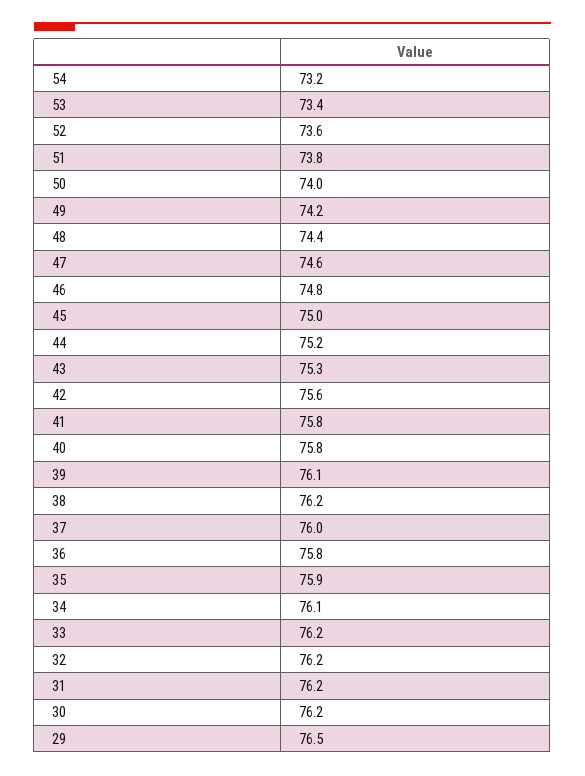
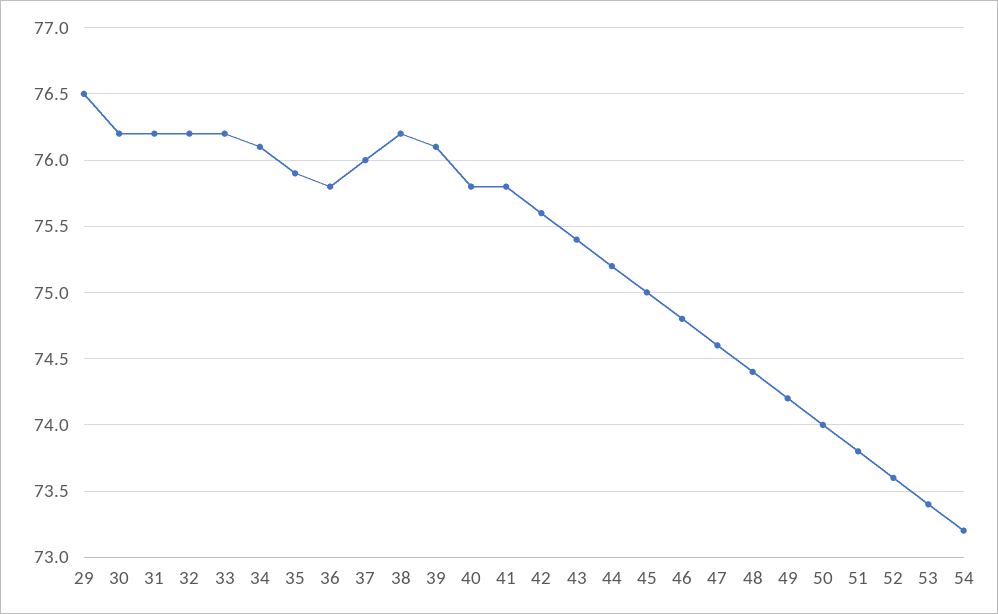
43: 75.3 -> 75.4

